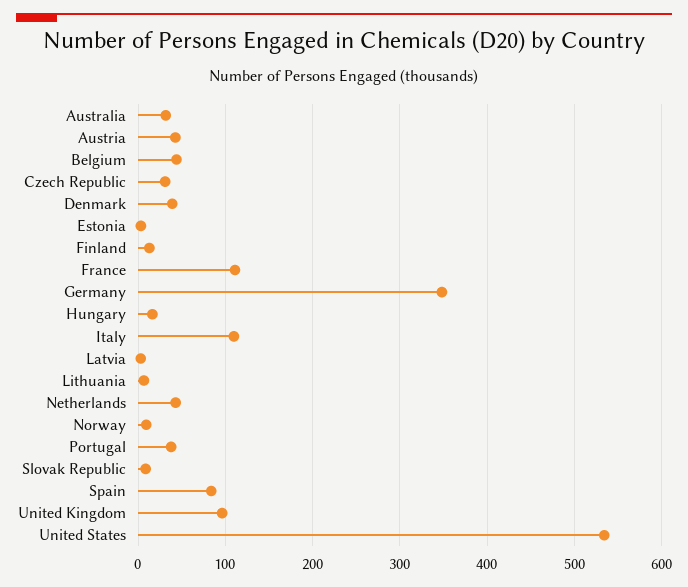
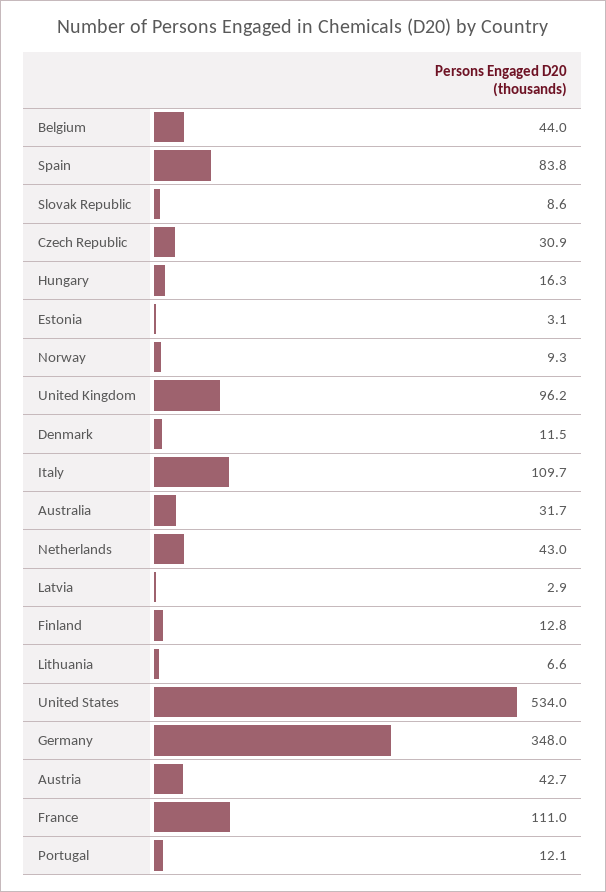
Denmark: 40 -> 11.5
Portugal: 40 -> 12.1

